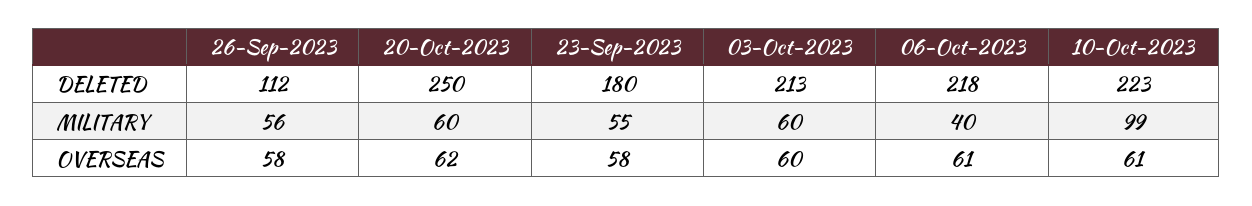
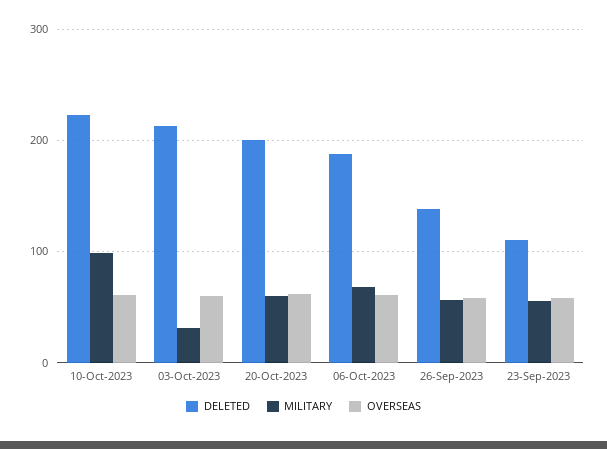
DELETED, 26-Sep-2023: 112 -> 140
DELETED, 20-Oct-2023: 250 -> 200
DELETED, 23-Sep-2023: 180 -> 110
DELETED, 06-Oct-2023: 218 -> 190
MILITARY, 03-Oct-2023: 60 -> 30
MILITARY, 06-Oct-2023: 40 -> 70

